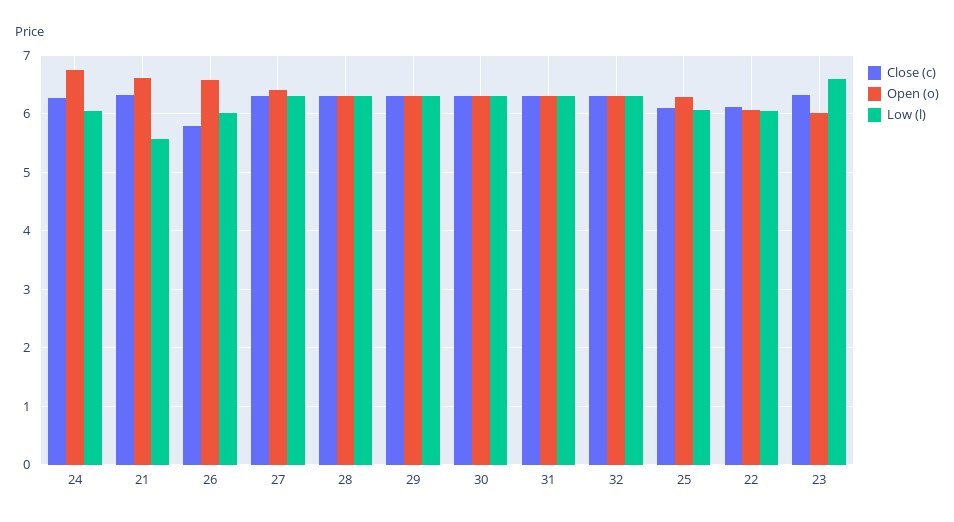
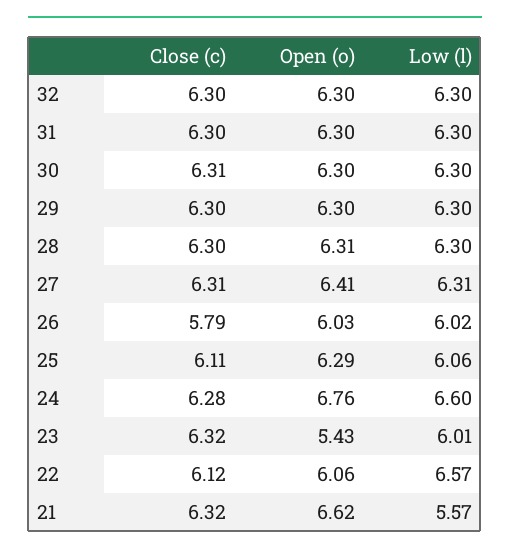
Low (l), 24: 6 -> 6.6
Open (o), 26: 6.6 -> 6.03
Low (l), 22: 6 -> 6.57
Open (o), 23: 6 -> 5.43
Low (l), 23: 6.6 -> 6.01

